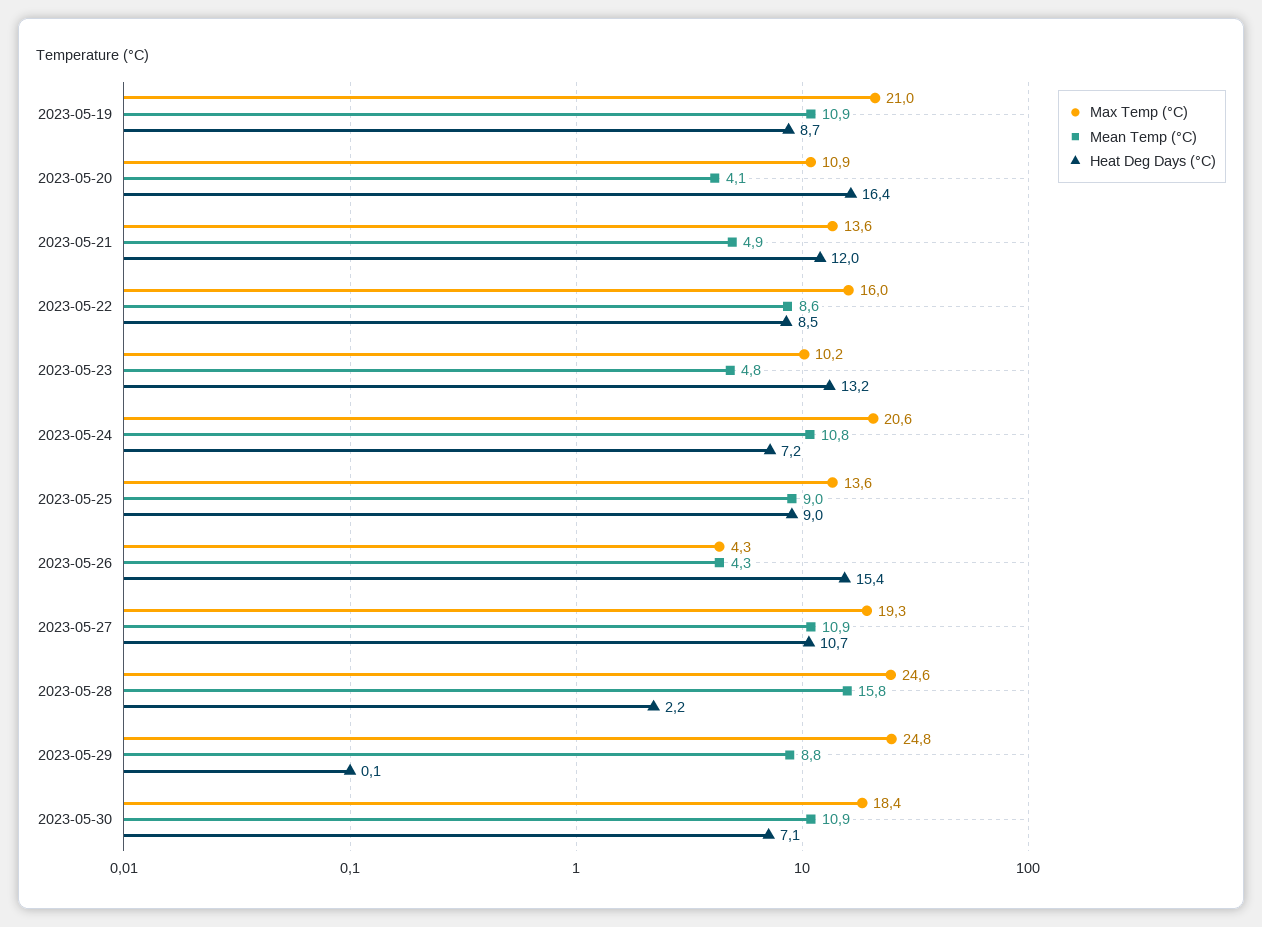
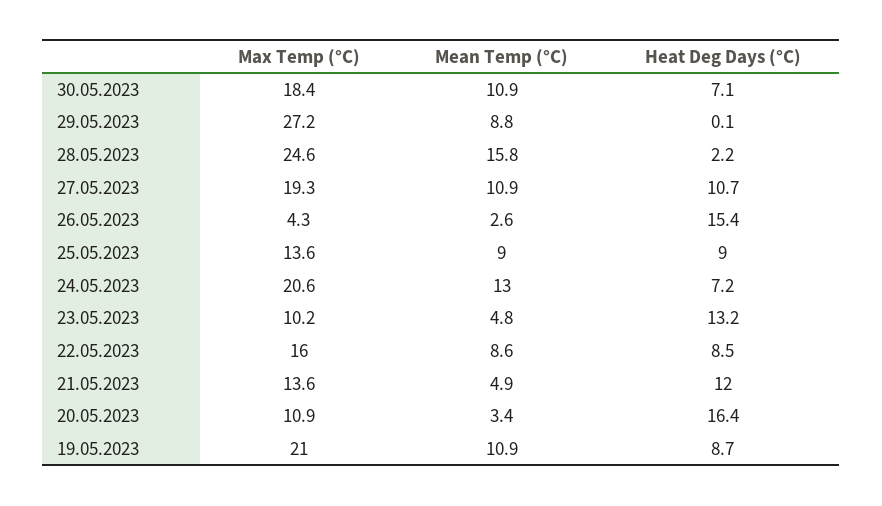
Mean Temp (°C), 2023-05-20: 4.1 -> 3.4
Mean Temp (°C), 2023-05-24: 10.8 -> 13
Mean Temp (°C), 2023-05-26: 4.3 -> 2.6
Max Temp (°C), 2023-05-29: 24.8 -> 27.2

